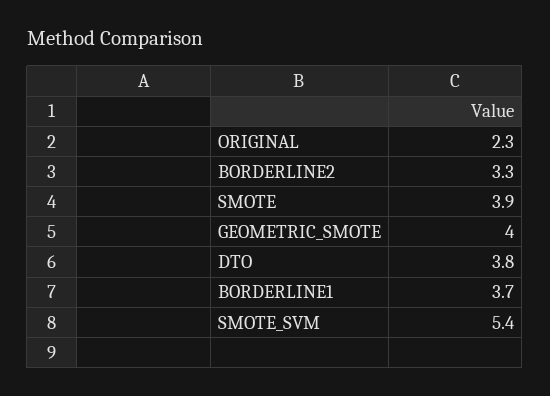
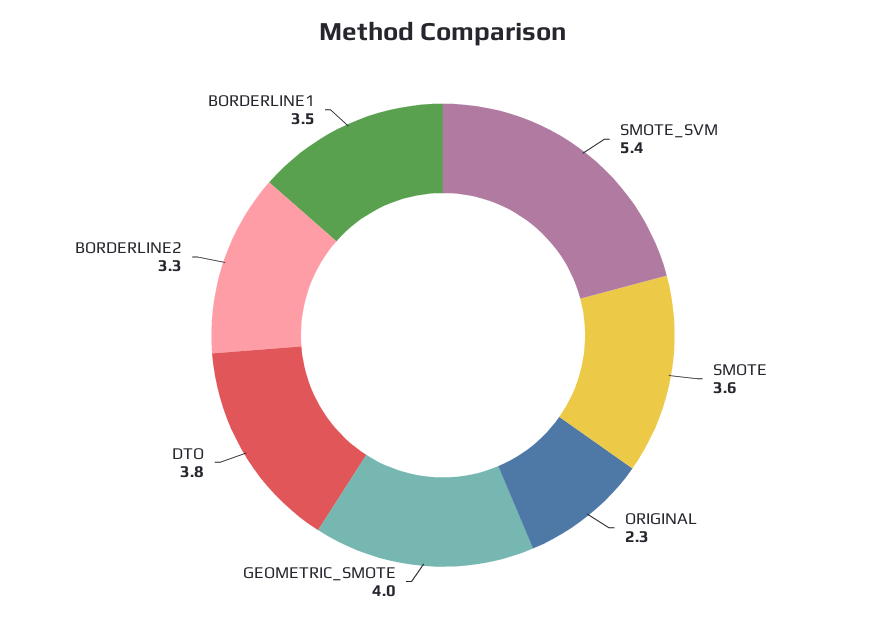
SMOTE: 3.9 -> 3.6
BORDERLINE1: 3.7 -> 3.5

